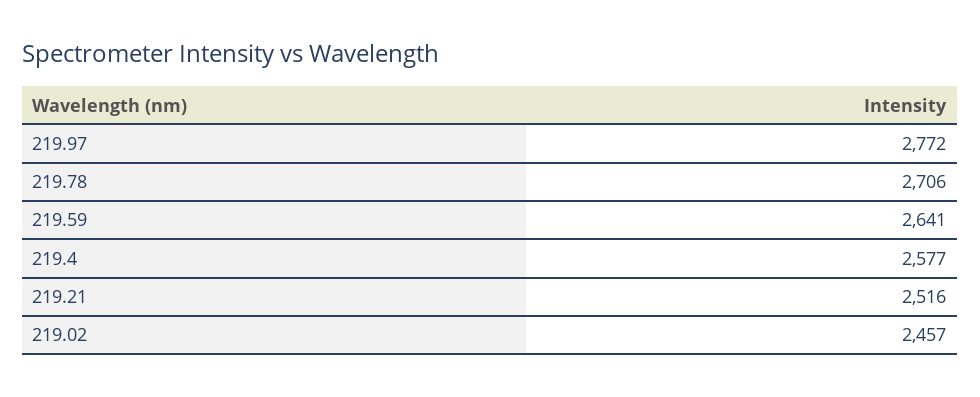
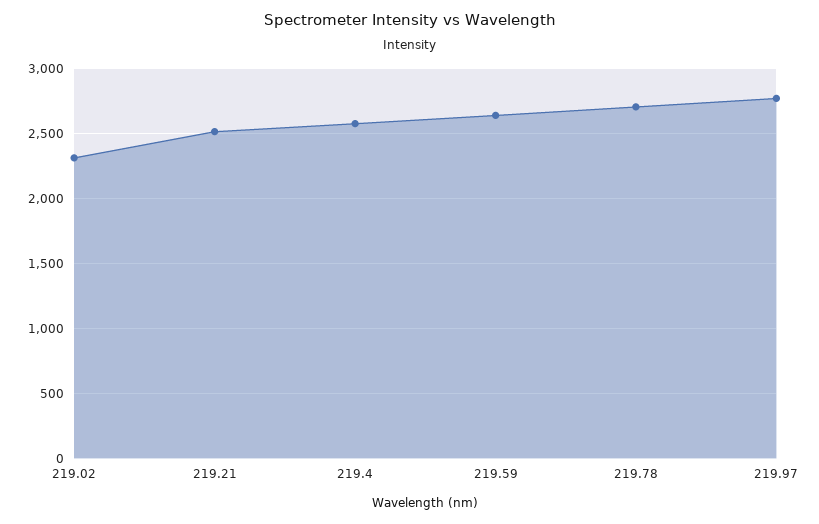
219.02: 2457 -> 2300

